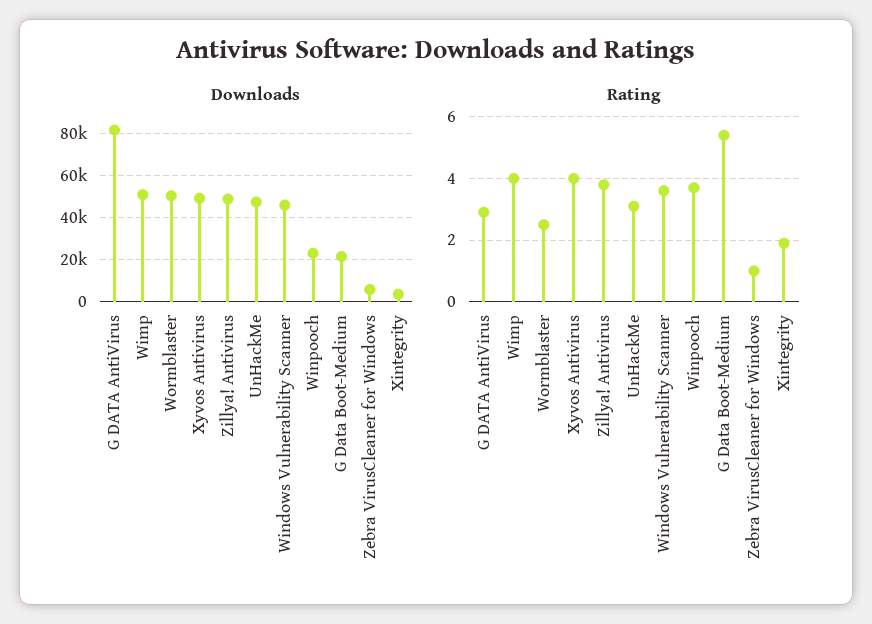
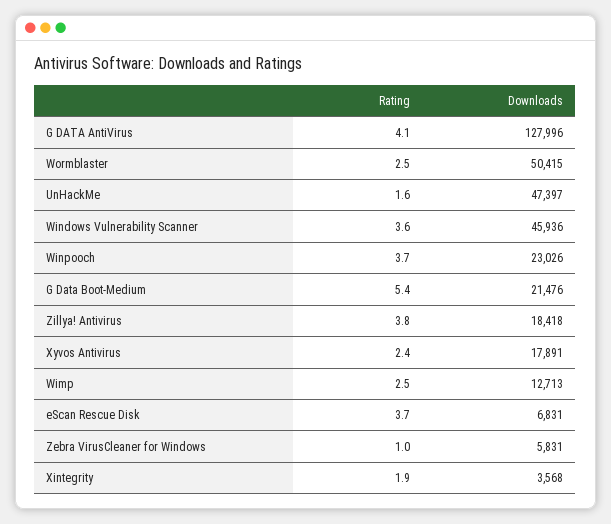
Downloads, G DATA AntiVirus: 80000 -> 127996
Downloads, Wimp: 50000 -> 12713
Downloads, Xyvos Antivirus: 50000 -> 17891
Downloads, Zillya! Antivirus: 50000 -> 18418
Rating, G DATA AntiVirus: 3 -> 4.1
Rating, Wimp: 4 -> 2.5
Rating, Xyvos Antivirus: 4 -> 2.4
Rating, UnHackMe: 3 -> 1.6
Rating, eScan Rescue Disk: none -> 3.7
Downloads, eScan Rescue Disk: none -> 6831

